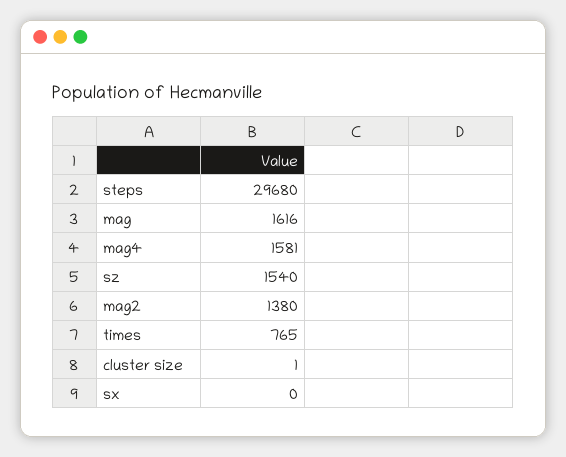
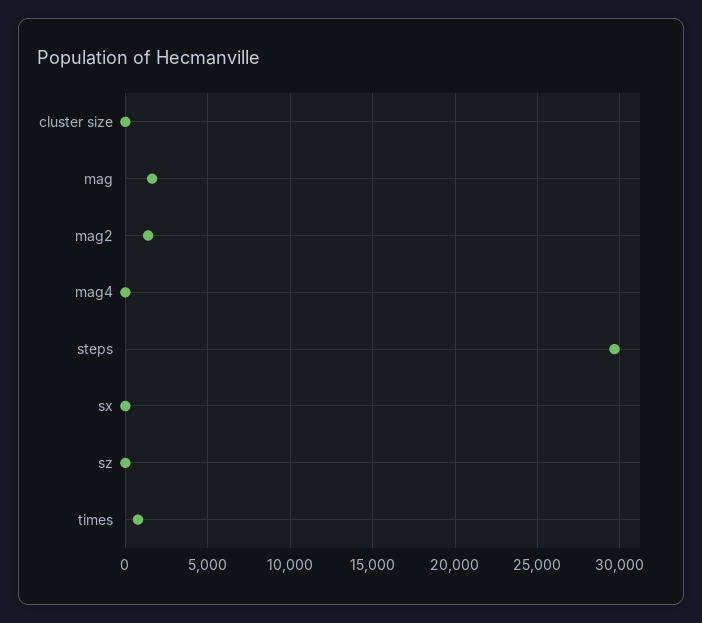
mag4: 1581 -> 0
sz: 1540 -> 0

